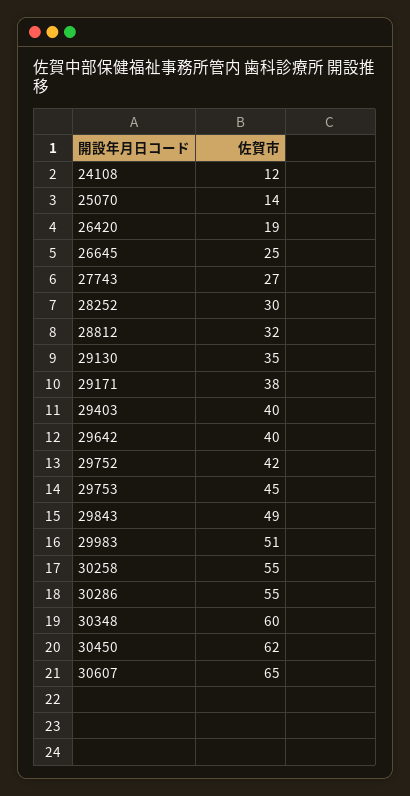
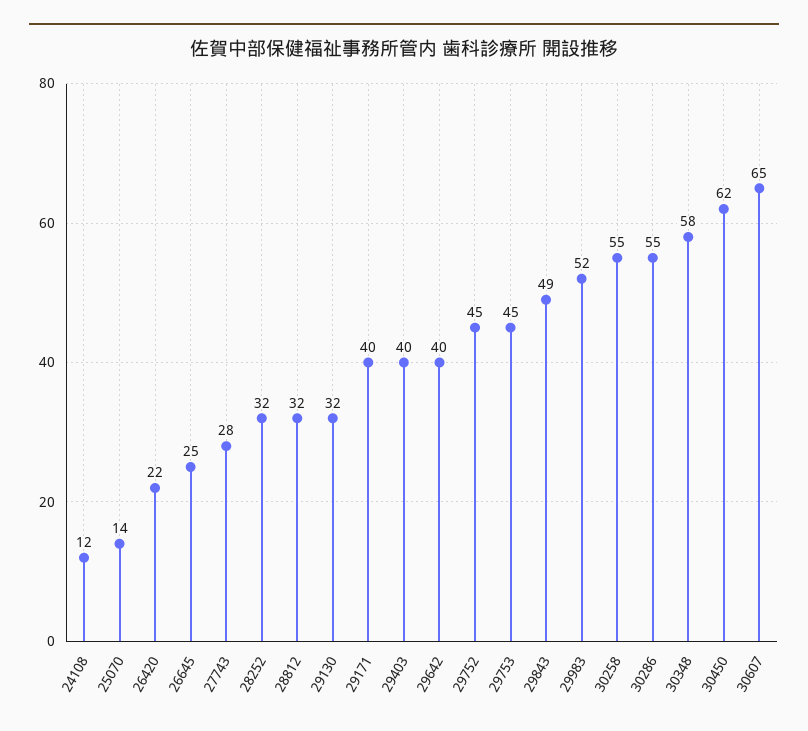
26420: 19 -> 22
27743: 27 -> 28
28252: 30 -> 32
29130: 35 -> 32
29171: 38 -> 40
29752: 42 -> 45
29983: 51 -> 52
30348: 60 -> 58

